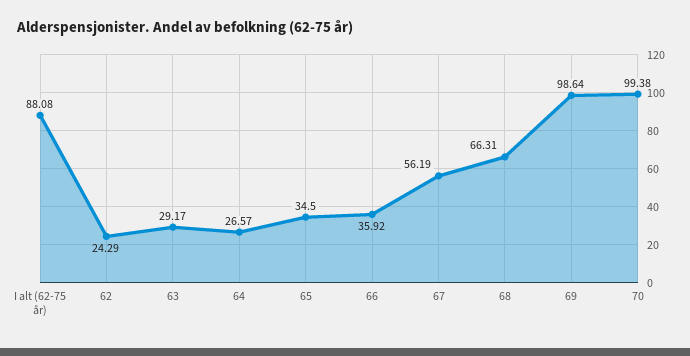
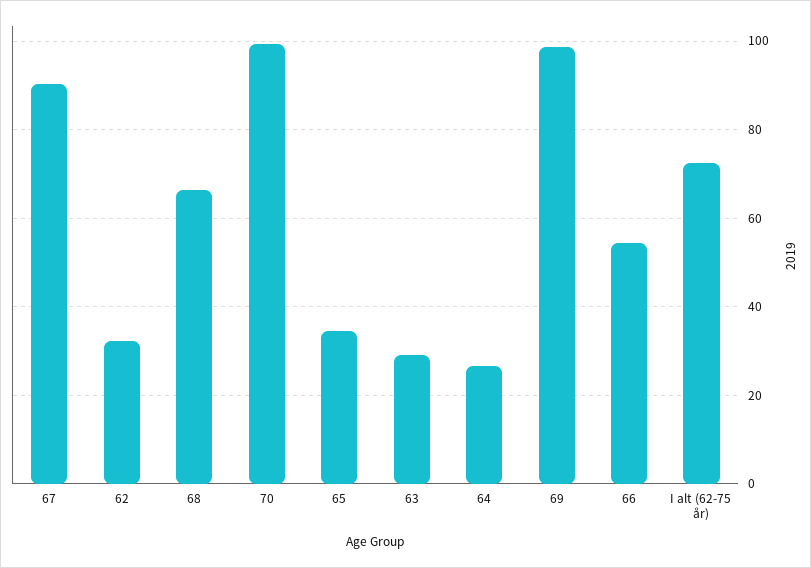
I alt (62-75 år): 88.08 -> 72
62: 24.29 -> 32
66: 35.92 -> 54
67: 56.19 -> 90

